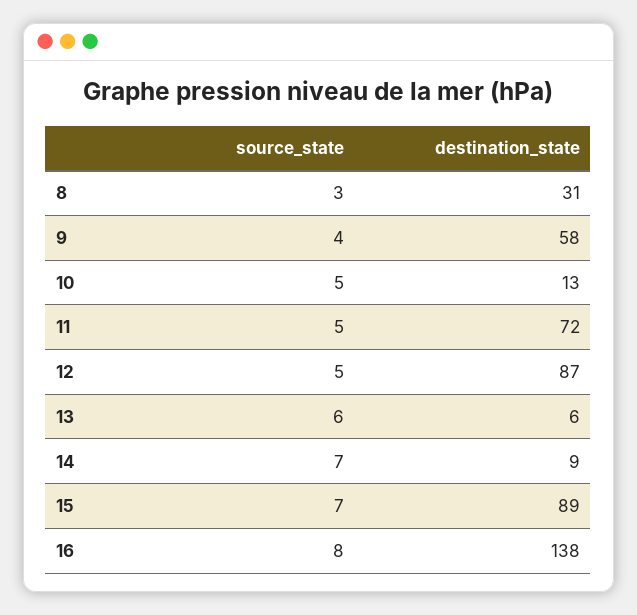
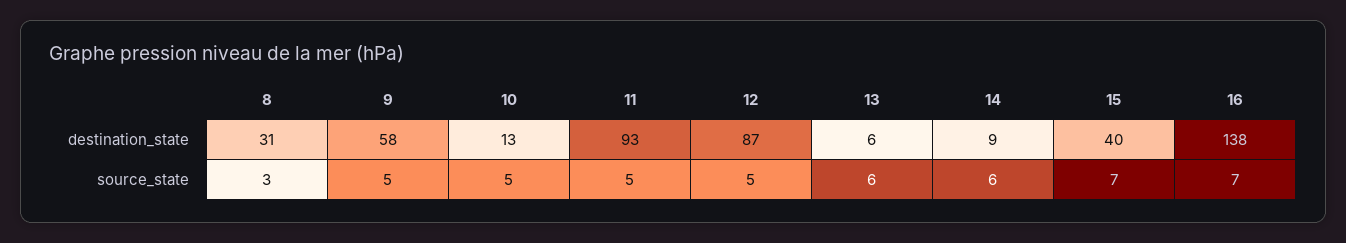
source_state, 9: 4 -> 5
destination_state, 11: 72 -> 93
source_state, 14: 7 -> 6
destination_state, 15: 89 -> 40
source_state, 16: 8 -> 7

